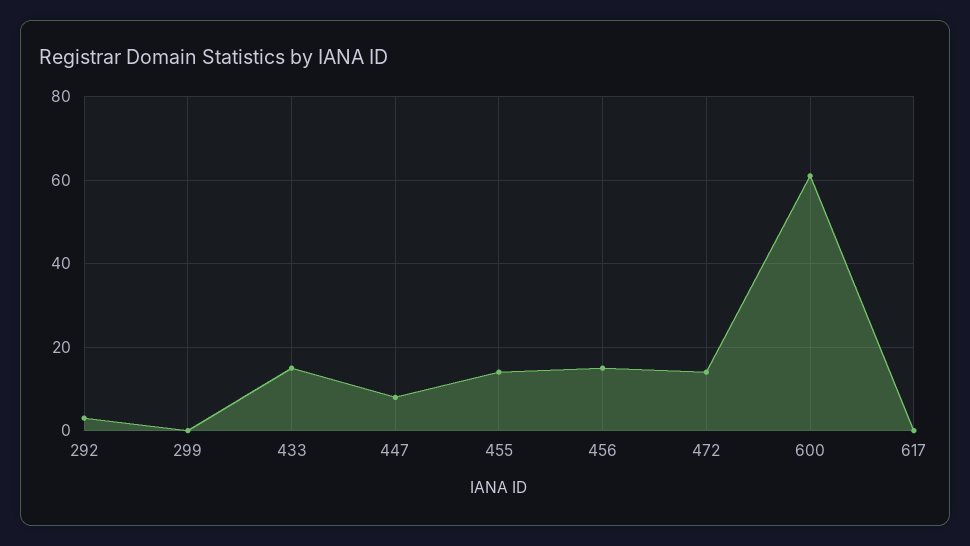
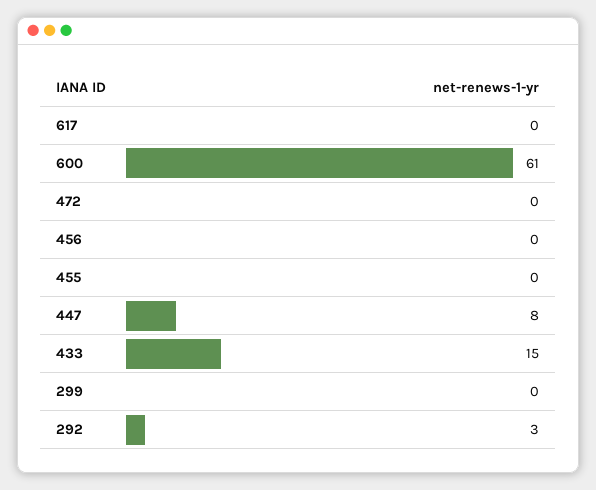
455: 15 -> 0
456: 15 -> 0
472: 15 -> 0

